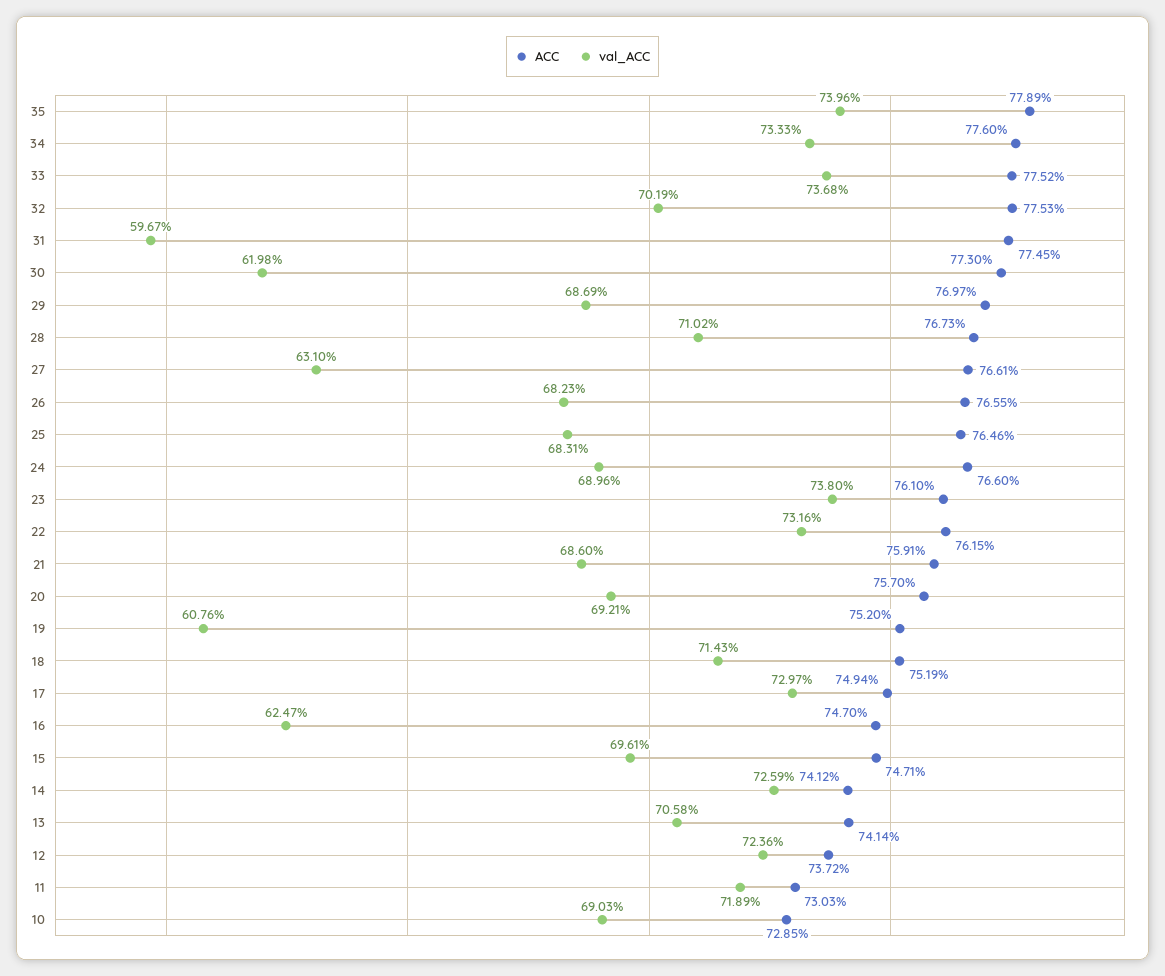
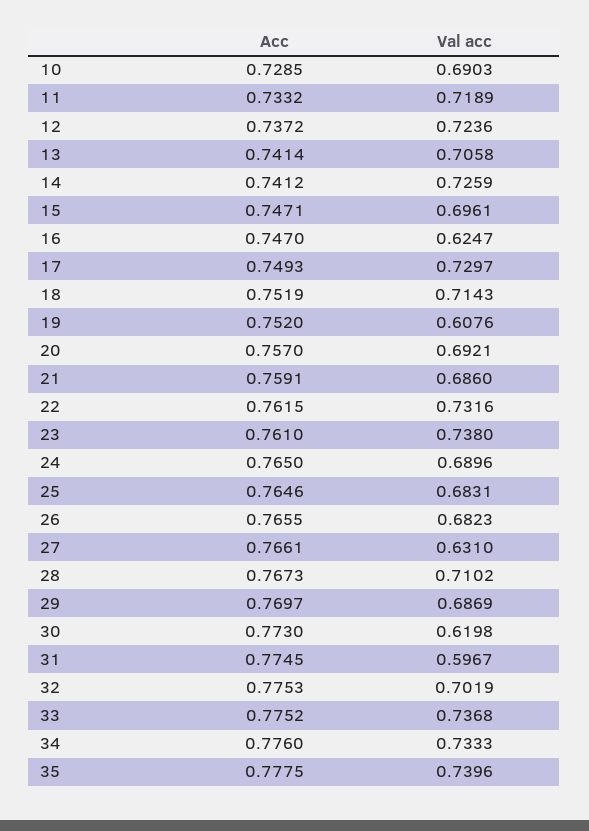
ACC, 35: 0.7789 -> 0.7775
ACC, 24: 0.766 -> 0.765
ACC, 17: 0.7494 -> 0.7493
ACC, 11: 0.7303 -> 0.7332

